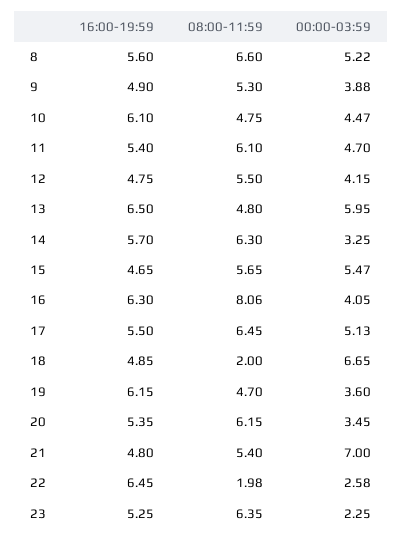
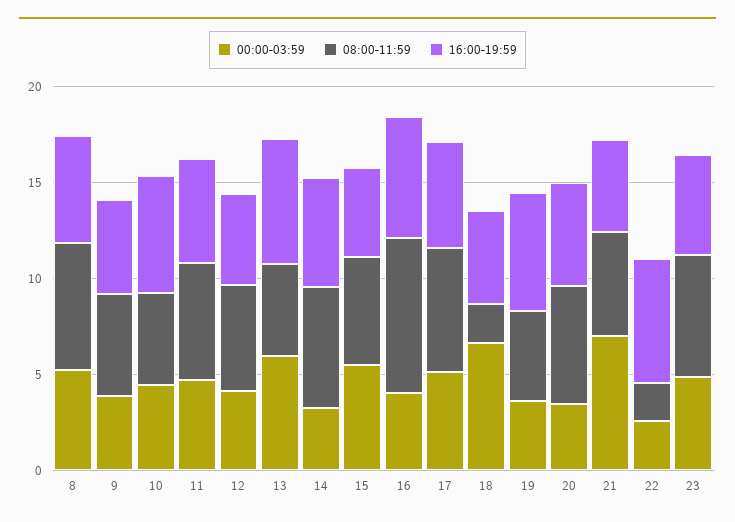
00:00-03:59, 23: 2.25 -> 5

